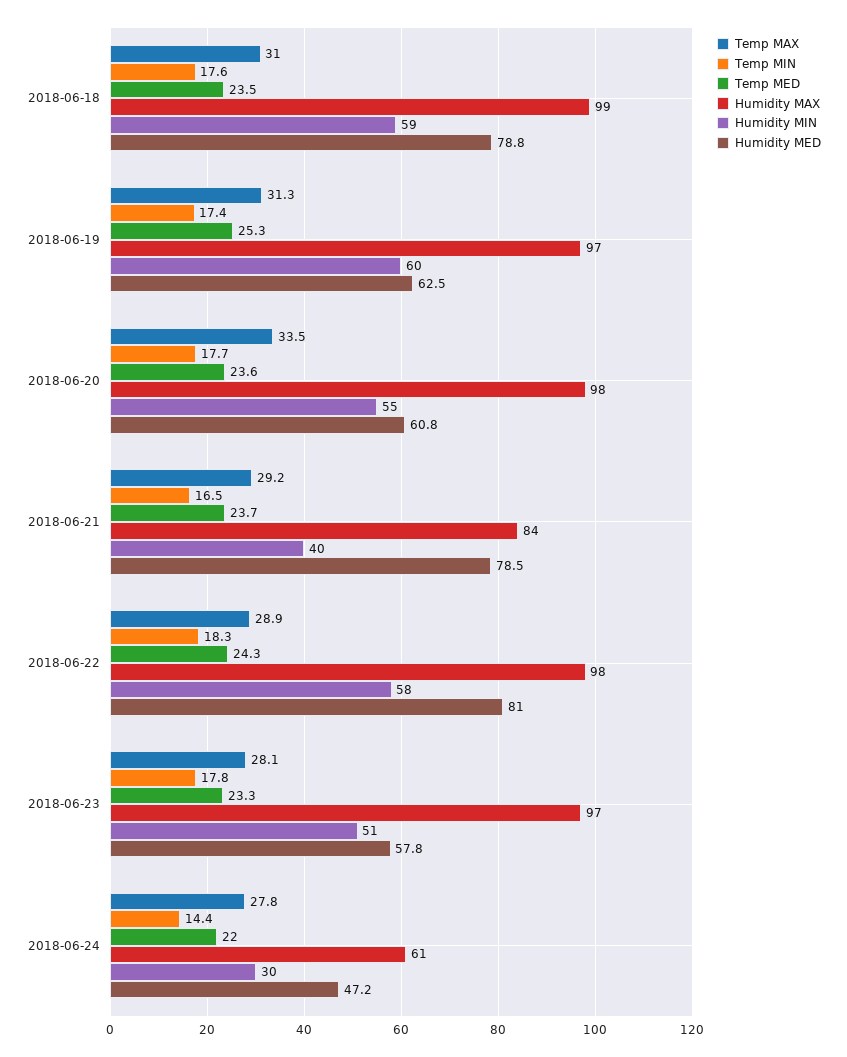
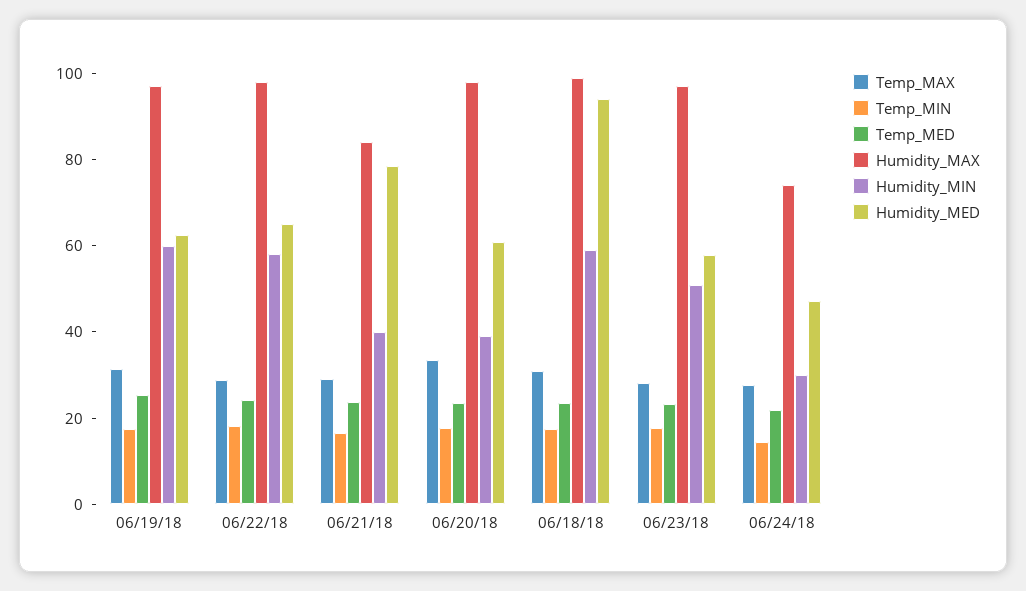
Humidity MED, 2018-06-18: 78.8 -> 95
Humidity MIN, 2018-06-20: 55 -> 40
Humidity MED, 2018-06-22: 81 -> 65
Humidity MAX, 2018-06-24: 61 -> 75

